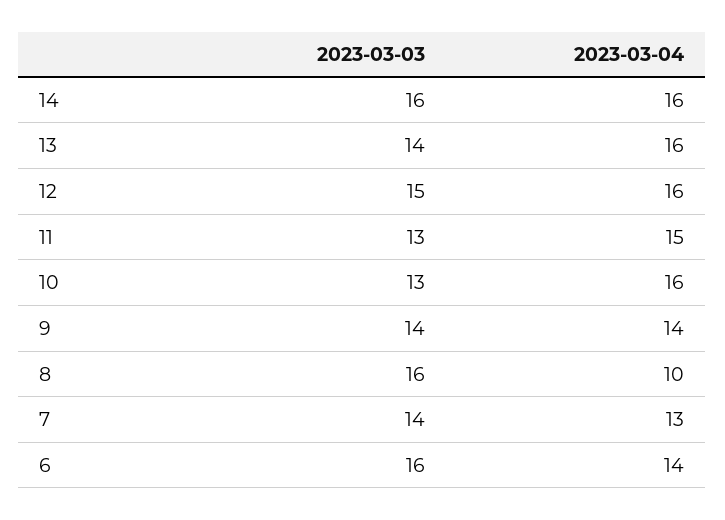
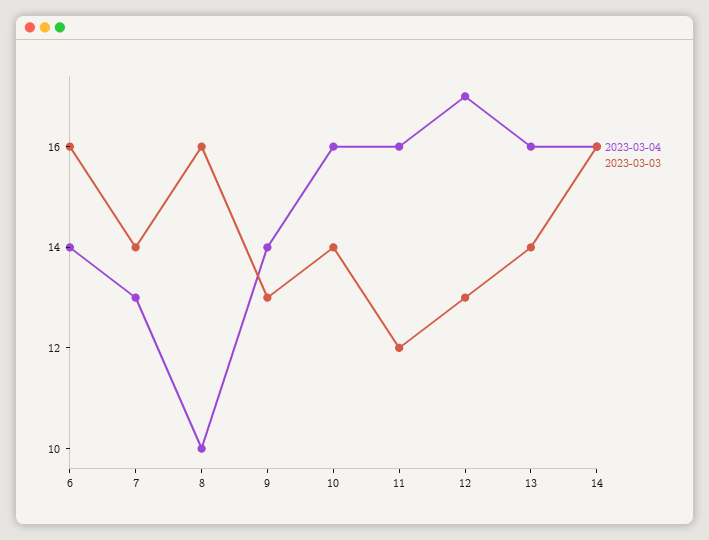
2023-03-03, 12: 15 -> 13
2023-03-04, 12: 16 -> 17
2023-03-03, 11: 13 -> 12
2023-03-04, 11: 15 -> 16
2023-03-03, 10: 13 -> 14
2023-03-03, 9: 14 -> 13

